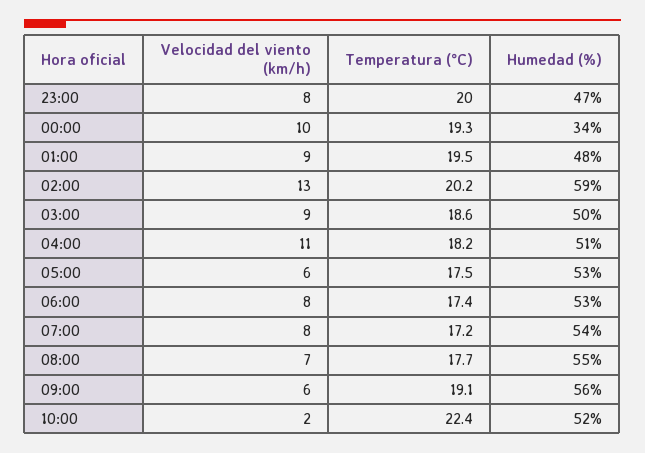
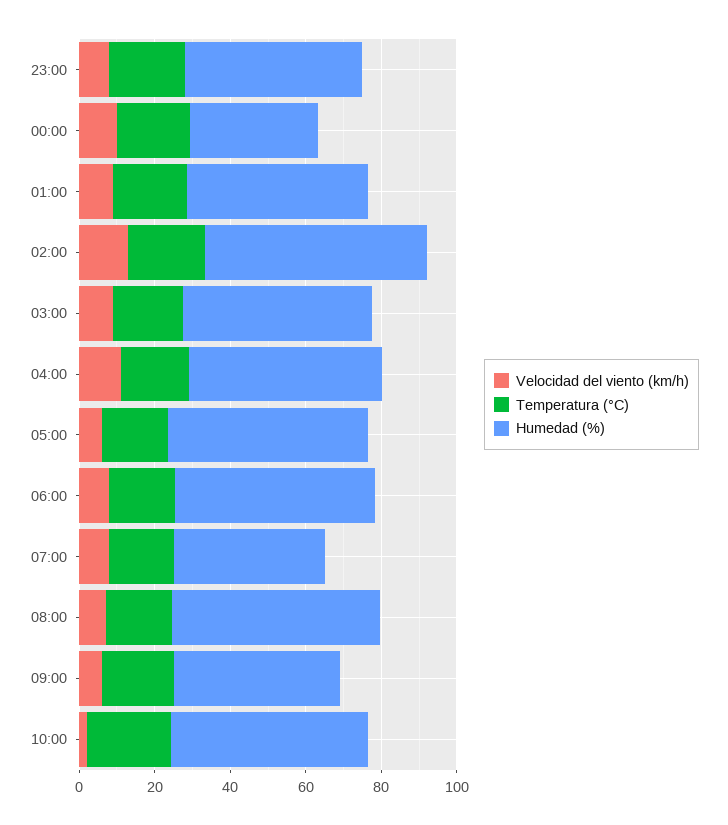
Humedad (%), 07:00: 54 -> 40
Humedad (%), 09:00: 56 -> 45

